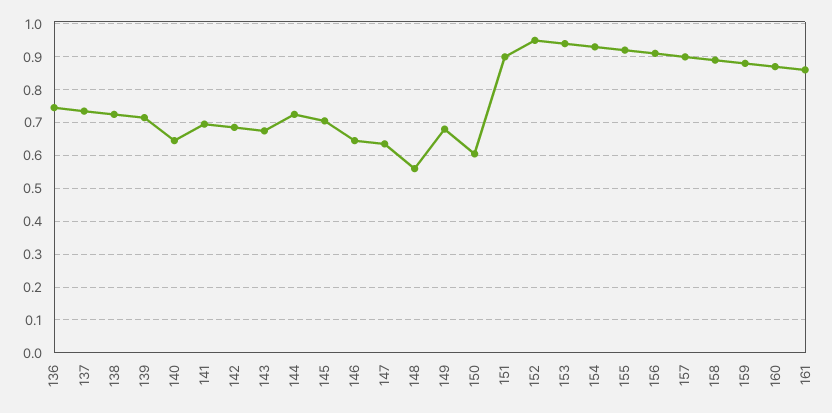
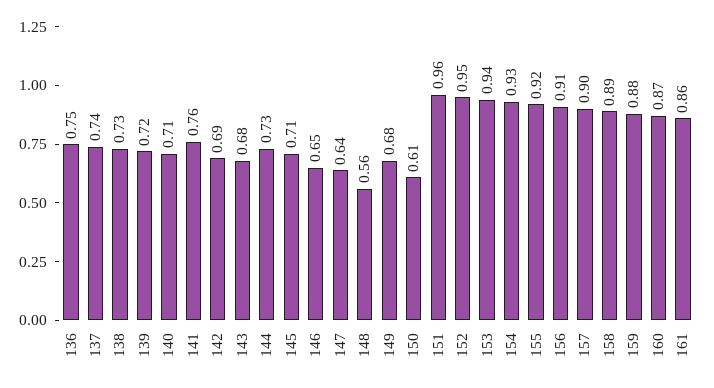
140: 0.64 -> 0.71
141: 0.7 -> 0.76
151: 0.9 -> 0.96

